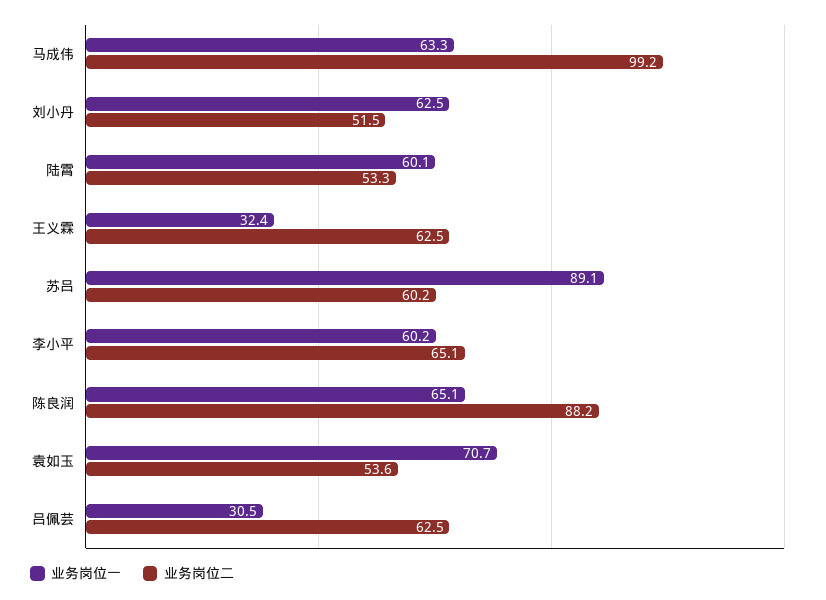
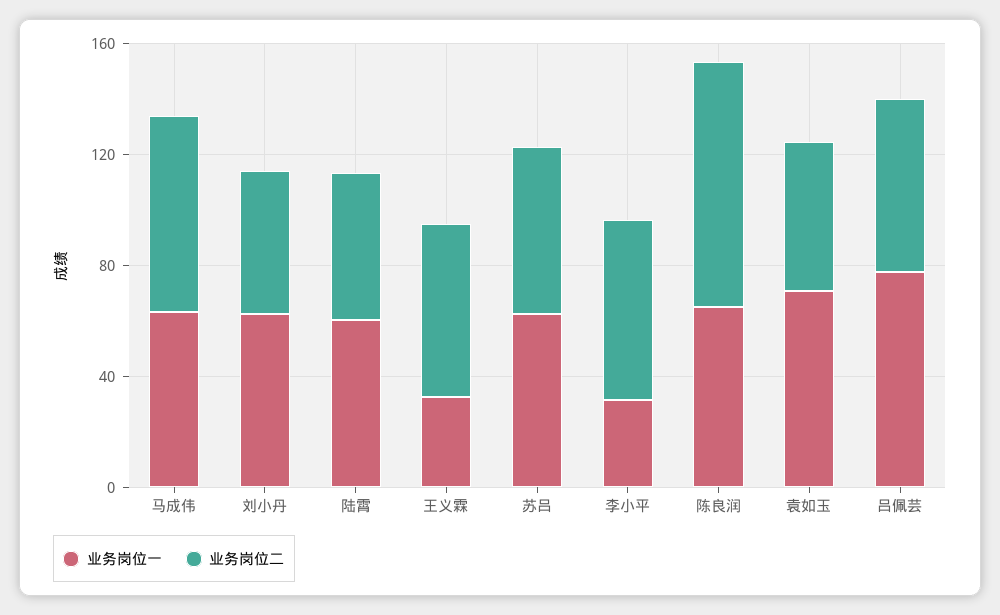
业务岗位二, 马成伟: 99.2 -> 70
业务岗位一, 苏吕: 89.1 -> 60
业务岗位一, 李小平: 60.2 -> 30
业务岗位一, 吕佩芸: 30.5 -> 80

